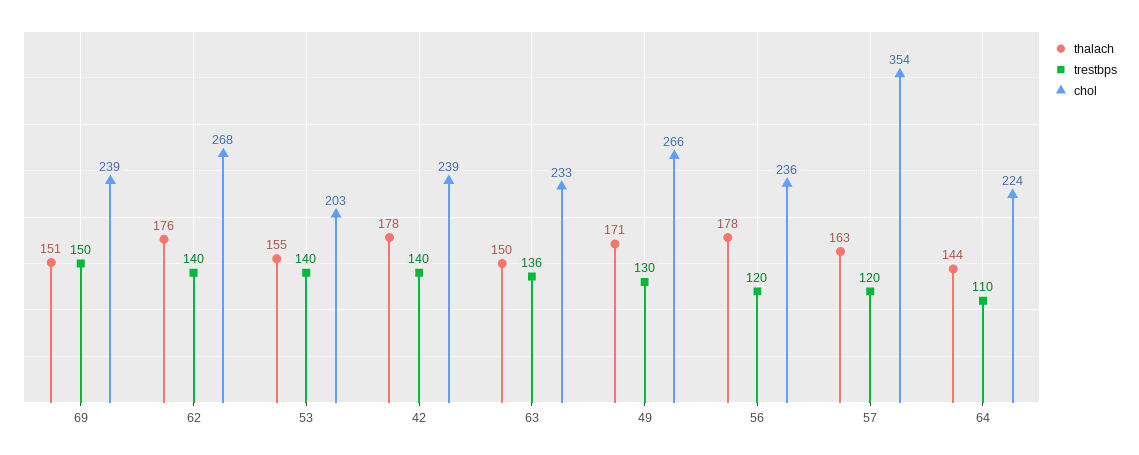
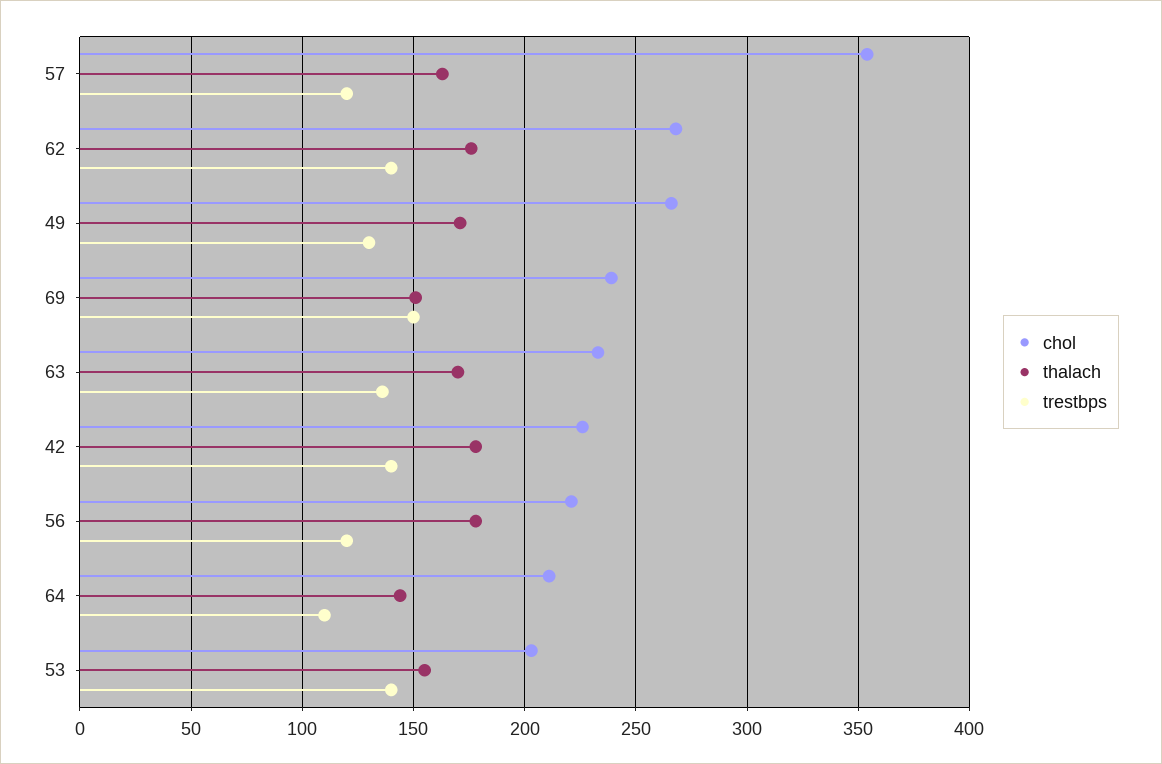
chol, 42: 239 -> 225
thalach, 63: 150 -> 170
chol, 56: 236 -> 220
chol, 64: 224 -> 210

